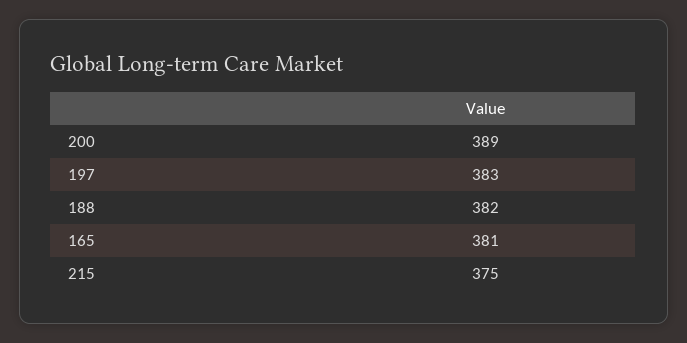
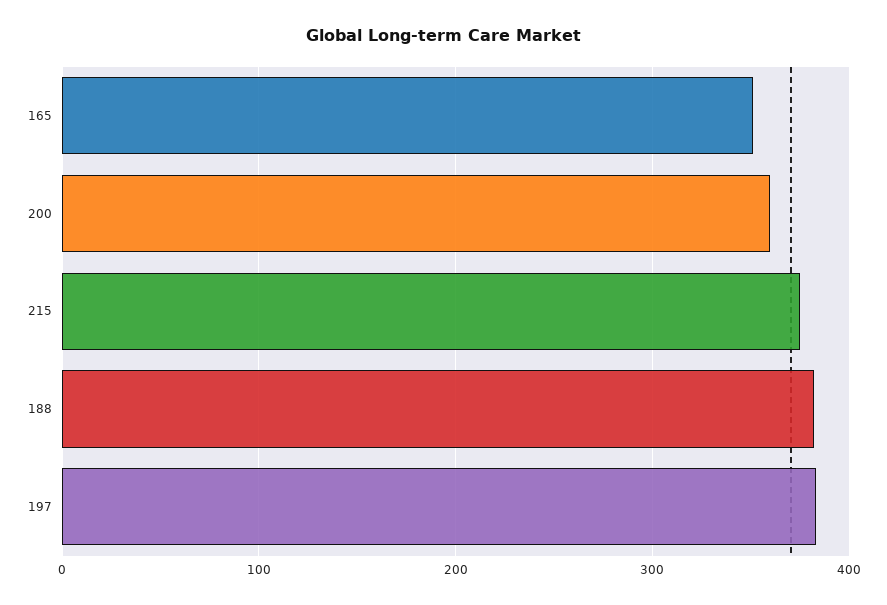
200: 389 -> 360
165: 381 -> 350

